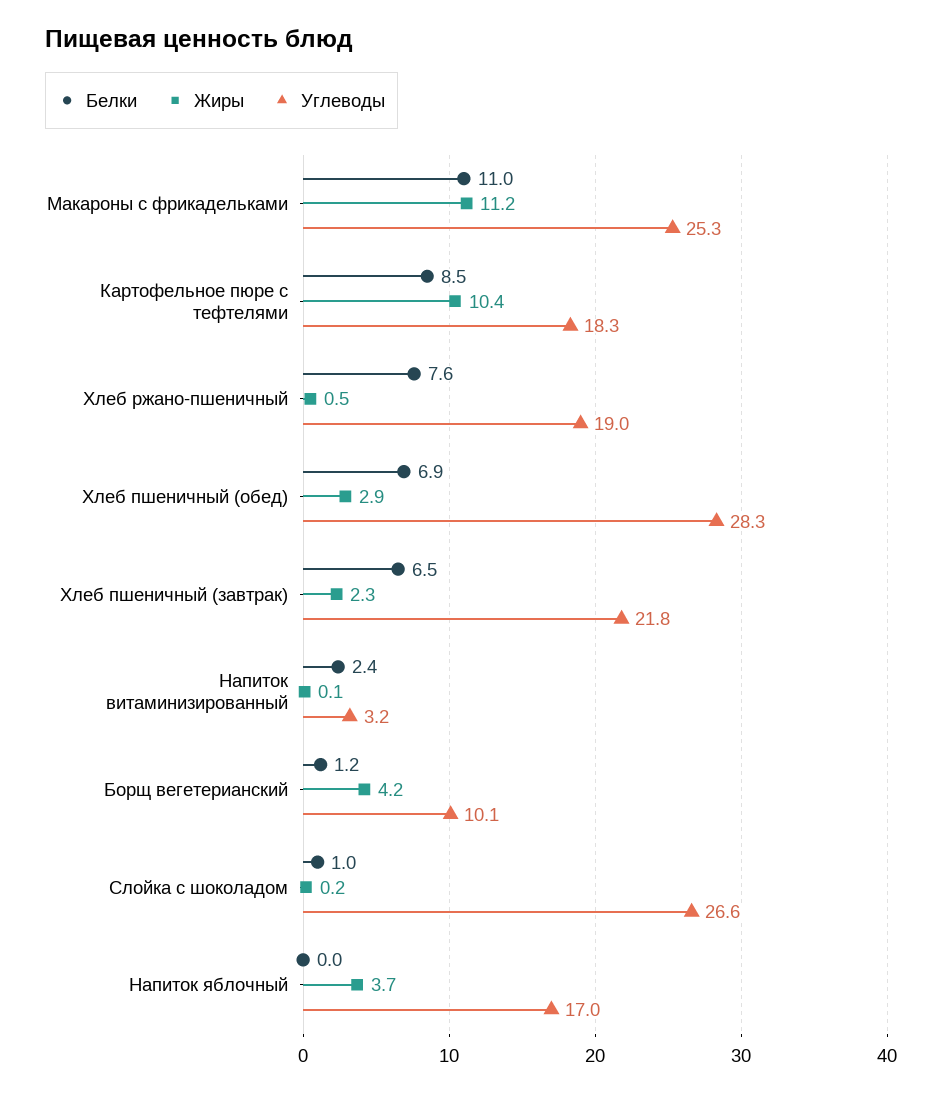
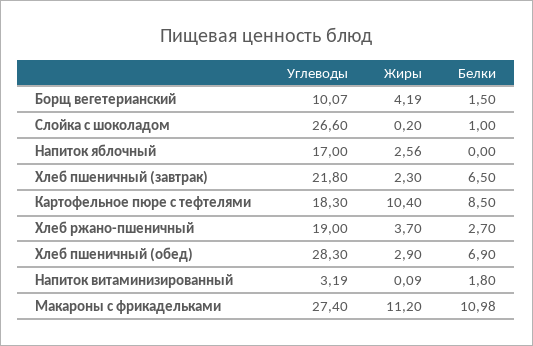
Углеводы, Макароны с фрикадельками: 25.3 -> 27.4
Белки, Хлеб ржано-пшеничный: 7.6 -> 2.7
Жиры, Хлеб ржано-пшеничный: 0.5 -> 3.7
Белки, Напиток витаминизированный: 2.4 -> 1.8
Белки, Борщ вегетерианский: 1.2 -> 1.5
Жиры, Напиток яблочный: 3.7 -> 2.56

